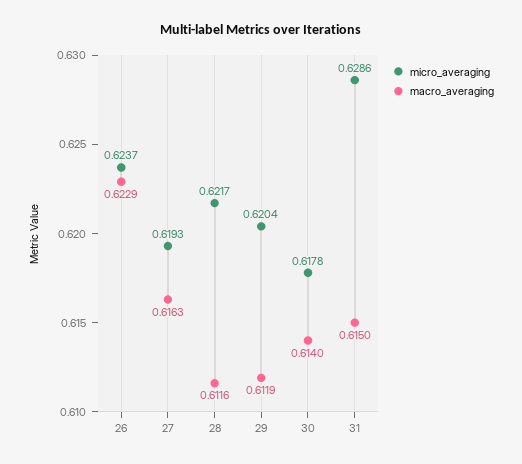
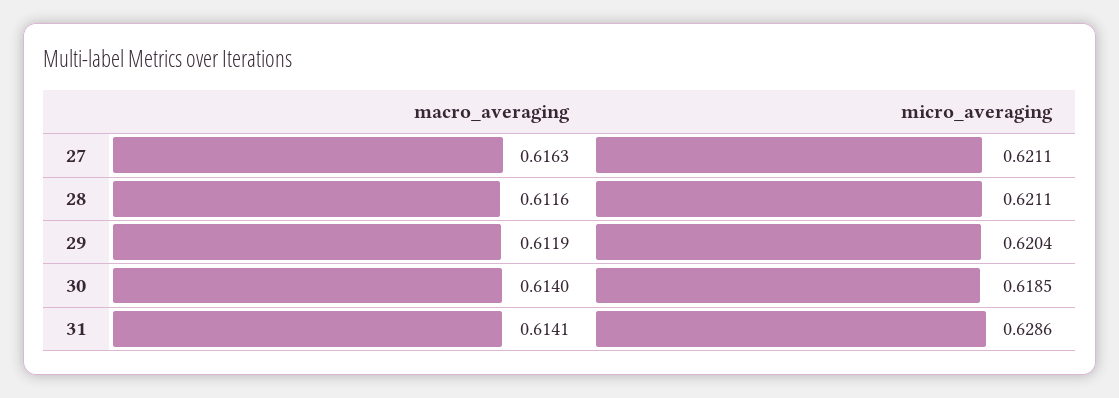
micro_averaging, 26: 0.6237 -> none
macro_averaging, 26: 0.6229 -> none
micro_averaging, 27: 0.6193 -> 0.6211
micro_averaging, 28: 0.6217 -> 0.6211
micro_averaging, 30: 0.6178 -> 0.6185
macro_averaging, 31: 0.615 -> 0.6141

